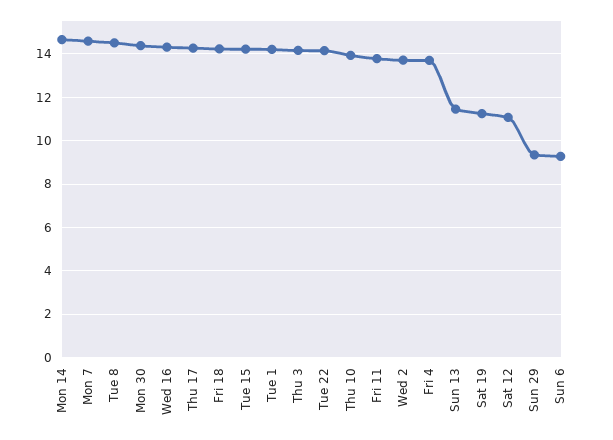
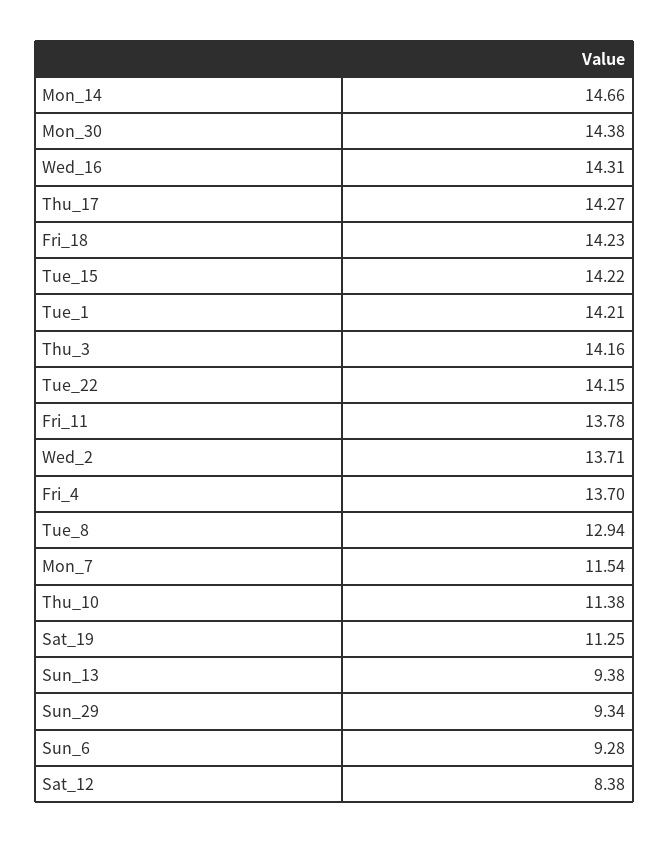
Mon 7: 14.5 -> 11.54
Tue 8: 14.5 -> 12.94
Thu 10: 14 -> 11.38
Sun 13: 11.5 -> 9.38
Sat 12: 11 -> 8.38

